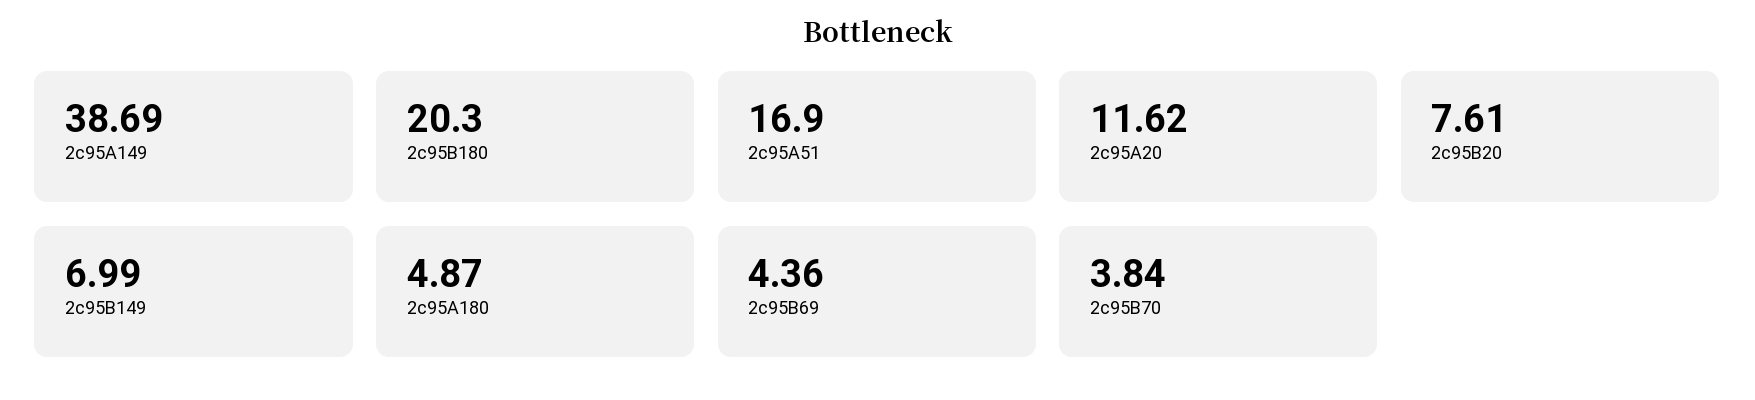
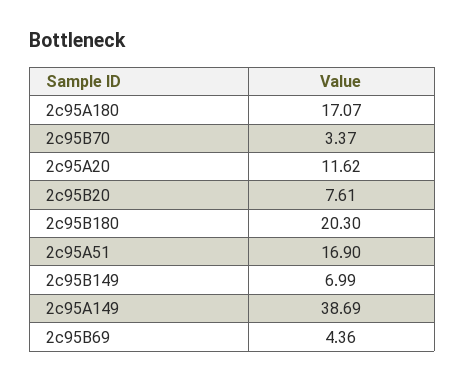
2c95A180: 4.87 -> 17.07
2c95B70: 3.84 -> 3.37

